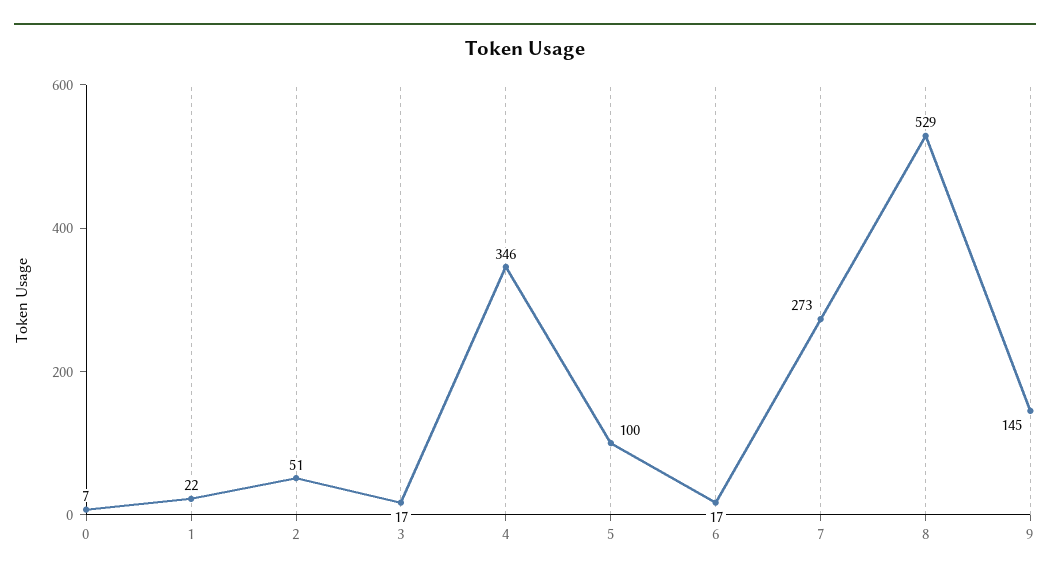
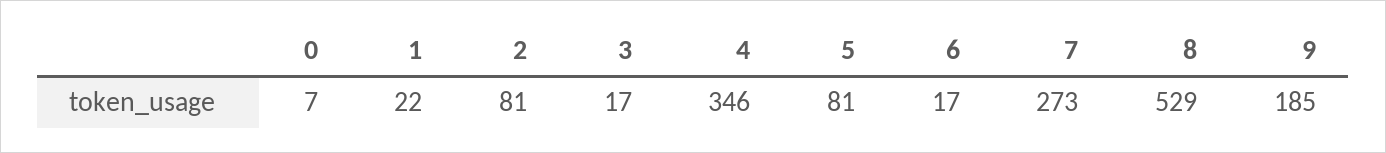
2: 51 -> 81
5: 100 -> 81
9: 145 -> 185

